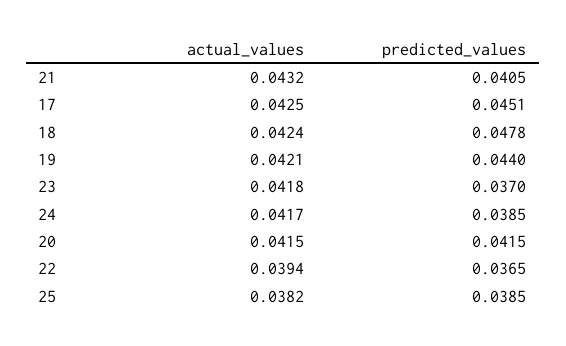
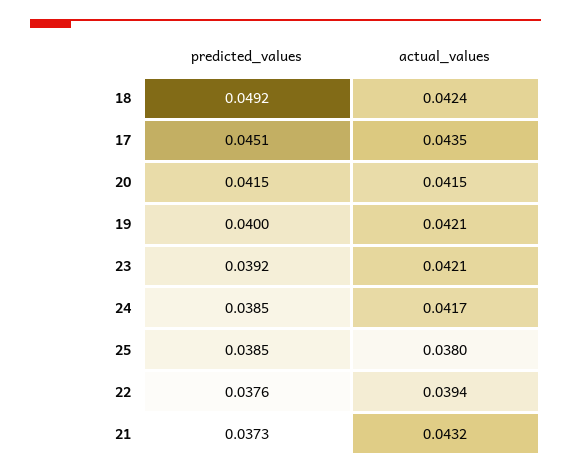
predicted_values, 21: 0.0405 -> 0.0373
actual_values, 17: 0.0425 -> 0.0435
predicted_values, 18: 0.0478 -> 0.0492
predicted_values, 19: 0.044 -> 0.04
actual_values, 23: 0.0418 -> 0.0421
predicted_values, 23: 0.037 -> 0.0392
predicted_values, 22: 0.0365 -> 0.0376
actual_values, 25: 0.0382 -> 0.038

